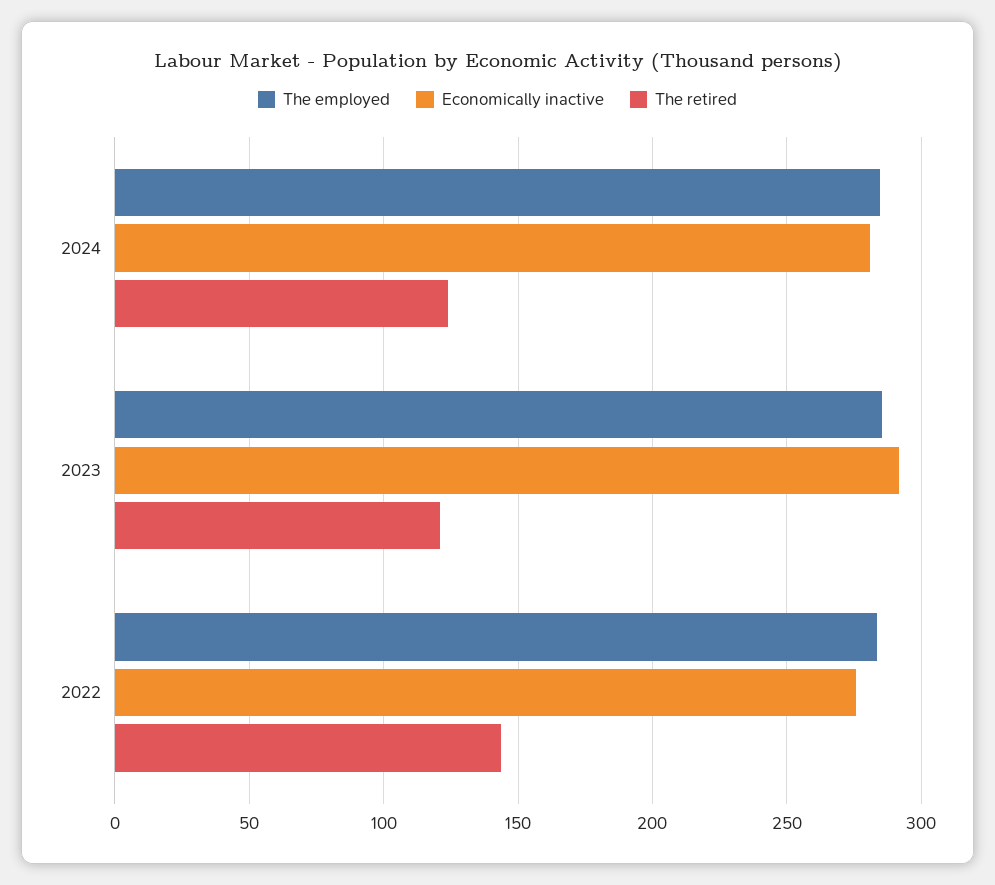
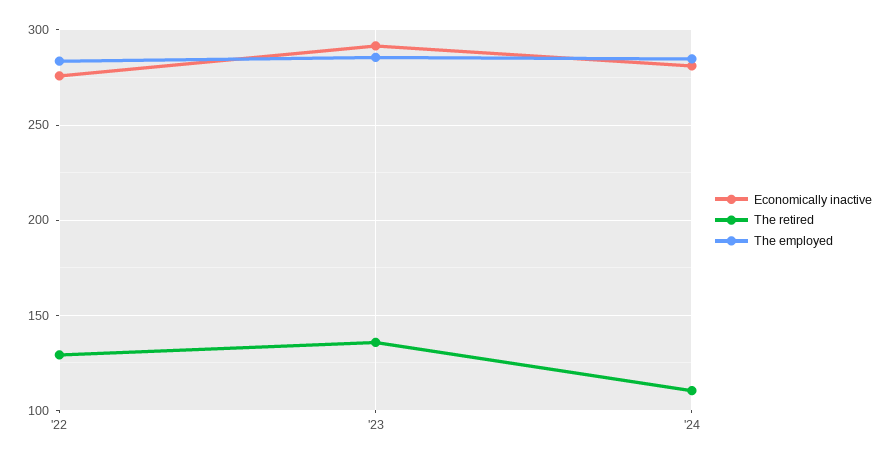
The retired, 2024: 125 -> 110
The retired, 2023: 120 -> 135
The retired, 2022: 145 -> 130

